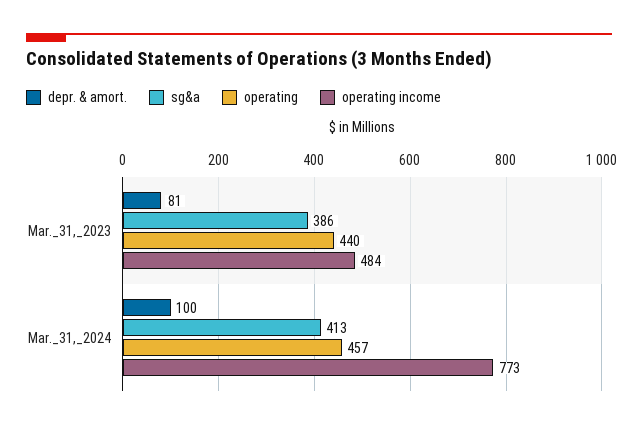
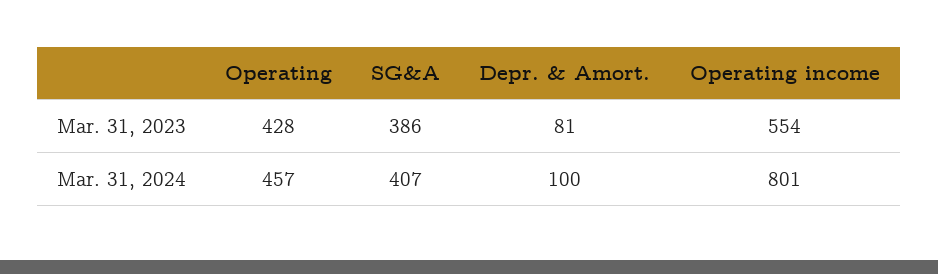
operating, Mar._31,_2023: 440 -> 428
operating income, Mar._31,_2023: 484 -> 554
sg&a, Mar._31,_2024: 413 -> 407
operating income, Mar._31,_2024: 773 -> 801

